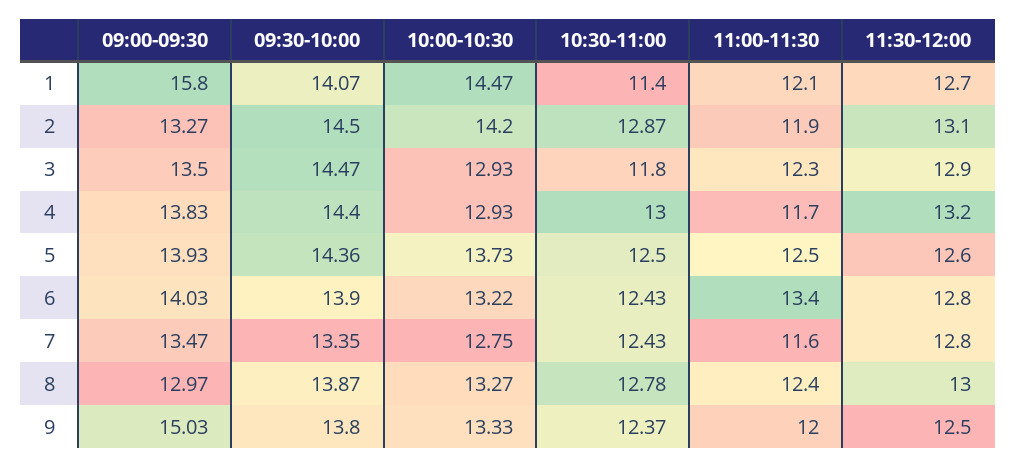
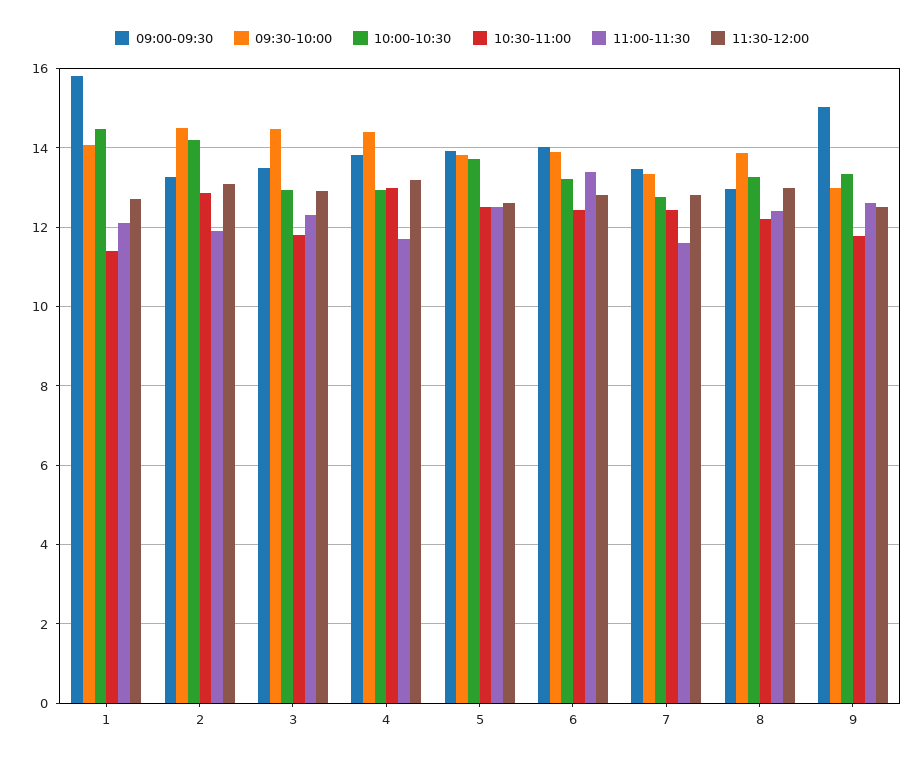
09:30-10:00, 5: 14.36 -> 13.8
10:30-11:00, 8: 12.78 -> 12.2
09:30-10:00, 9: 13.8 -> 13
10:30-11:00, 9: 12.37 -> 11.8
11:00-11:30, 9: 12 -> 12.6

